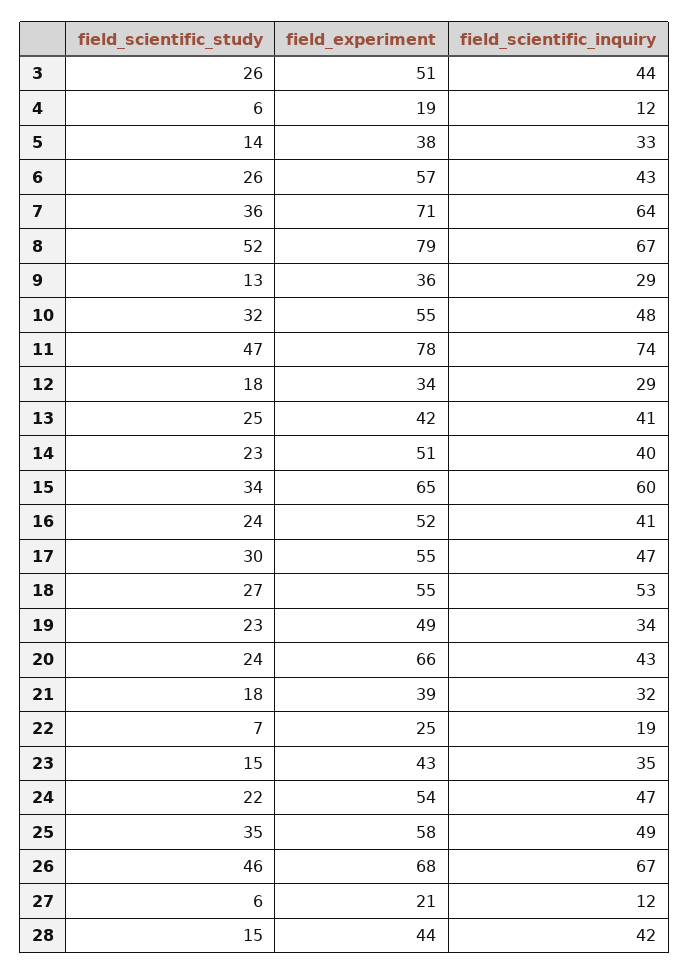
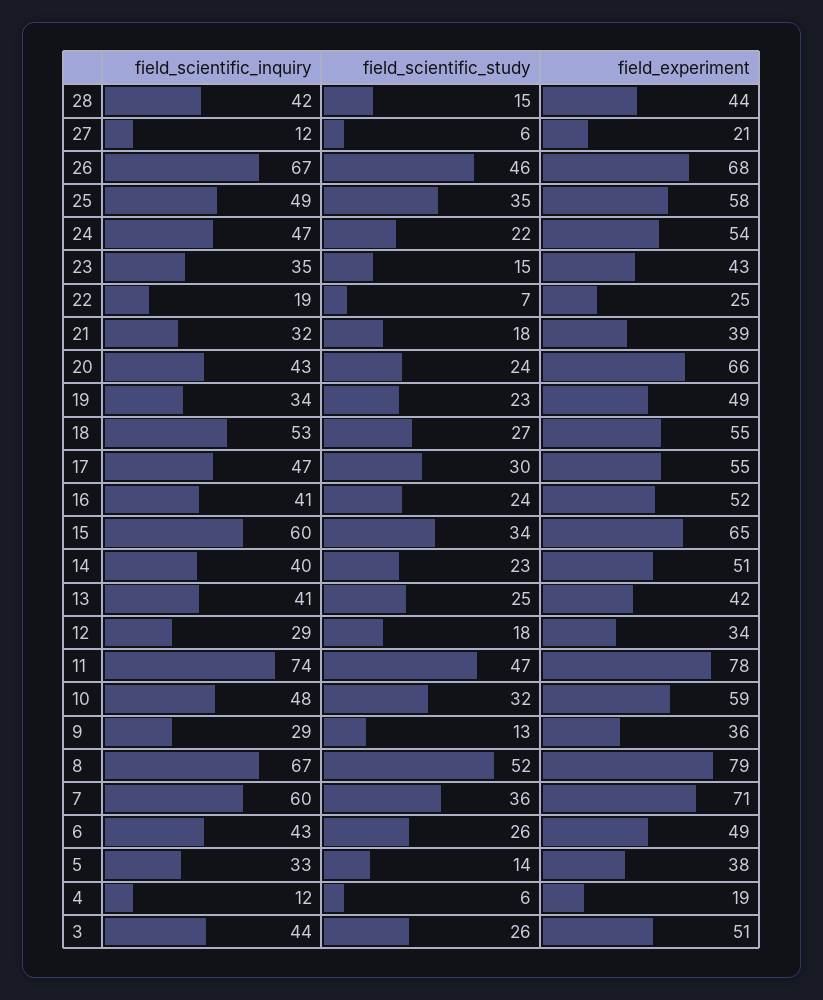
field_experiment, 6: 57 -> 49
field_scientific_inquiry, 7: 64 -> 60
field_experiment, 10: 55 -> 59

